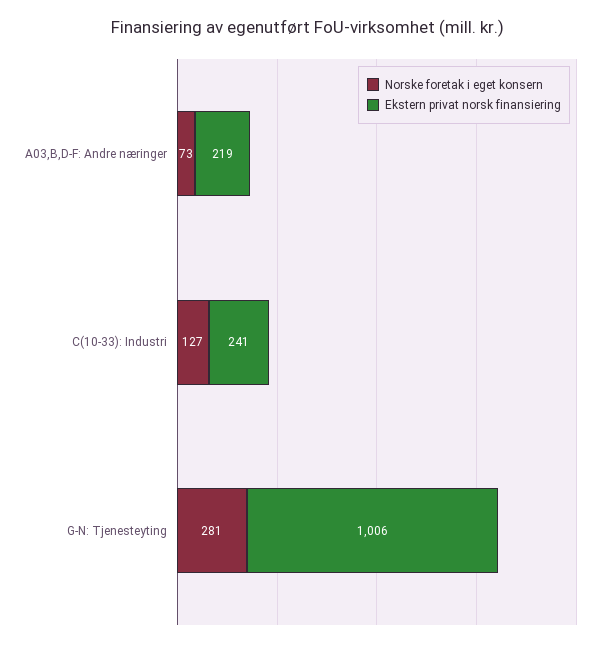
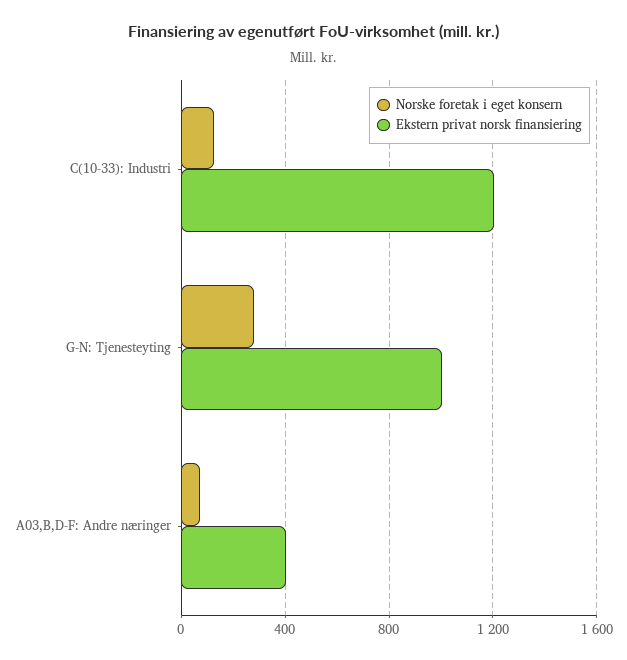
Ekstern privat norsk finansiering, A03,B,D-F: Andre næringer: 219 -> 400
Ekstern privat norsk finansiering, C(10-33): Industri: 241 -> 1200

